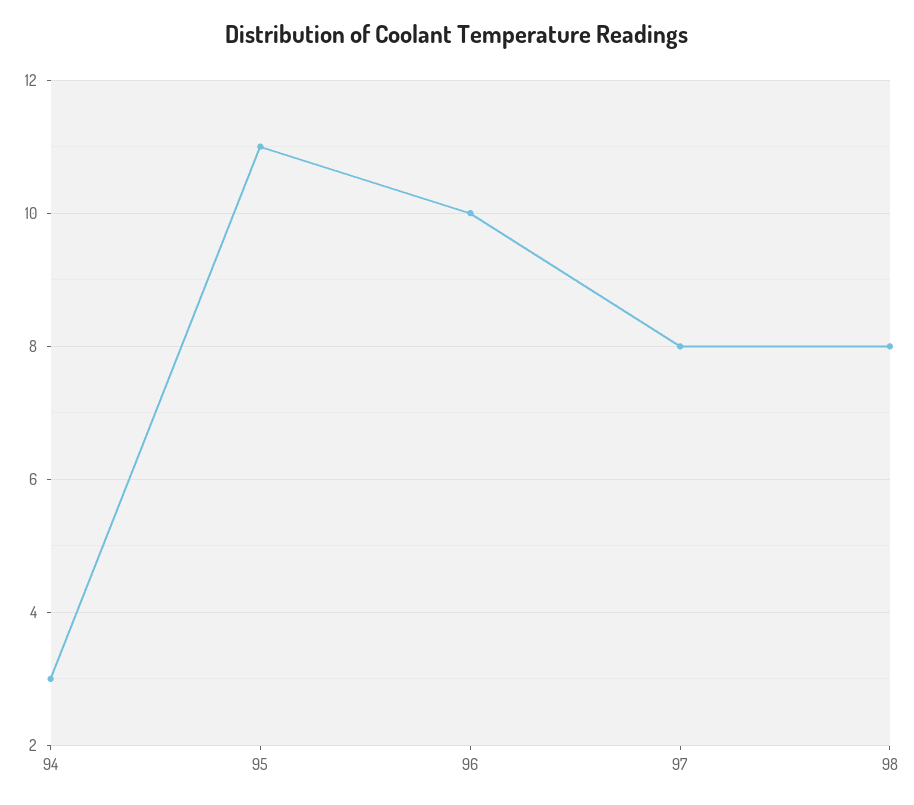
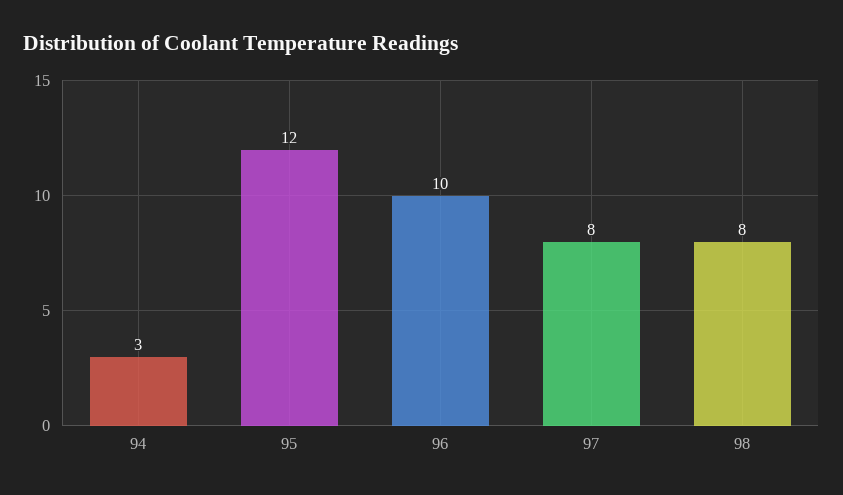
95: 11 -> 12

